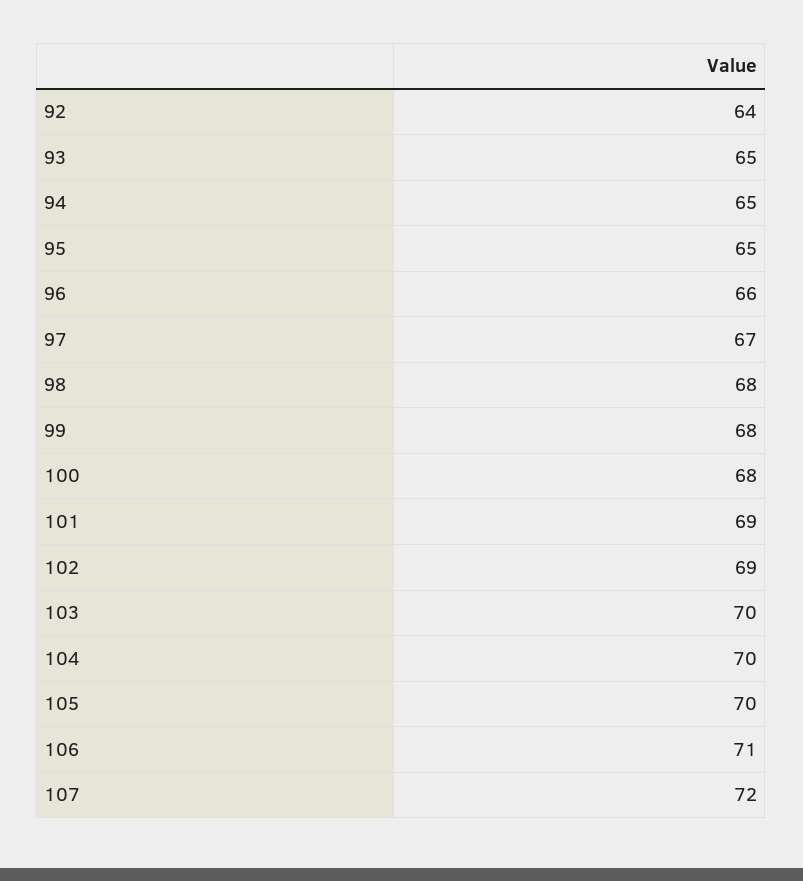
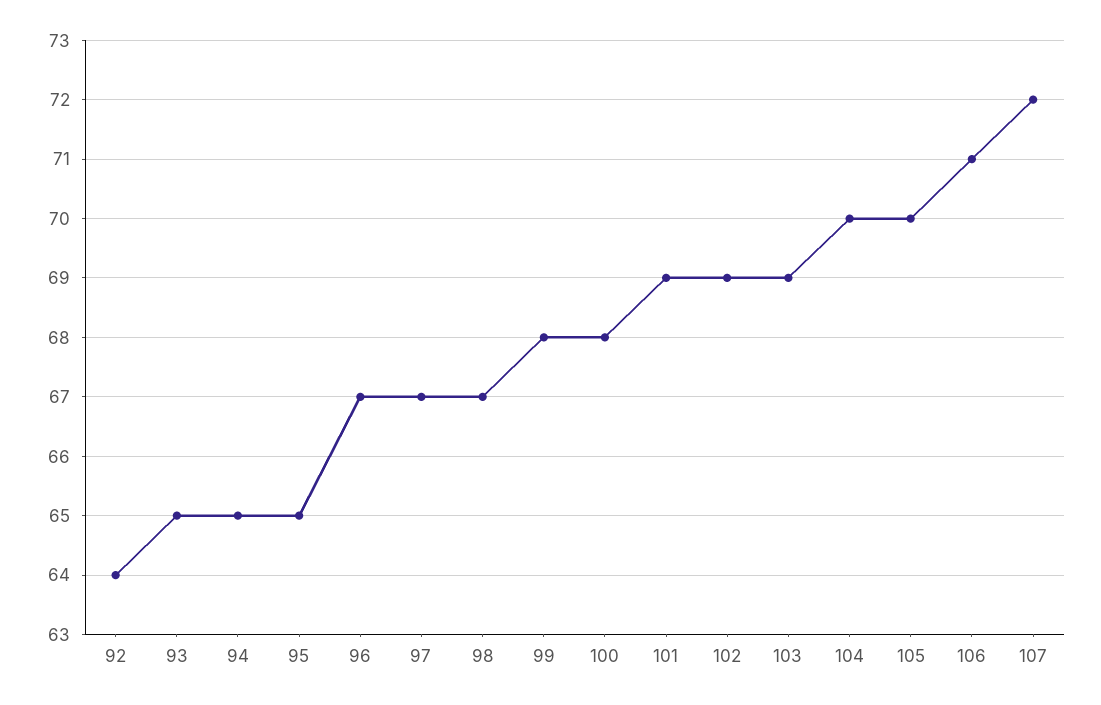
96: 66 -> 67
98: 68 -> 67
103: 70 -> 69

